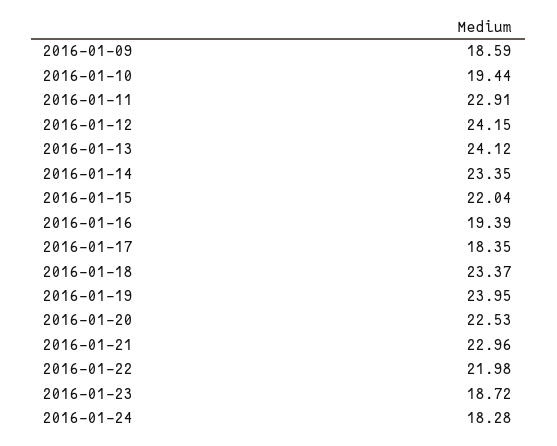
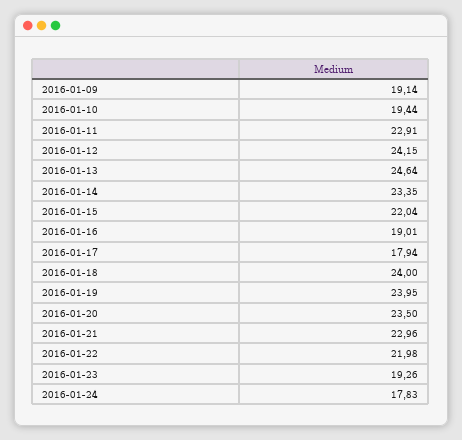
2016-01-09: 18.59 -> 19.14
2016-01-13: 24.12 -> 24.64
2016-01-16: 19.39 -> 19.01
2016-01-17: 18.35 -> 17.94
2016-01-18: 23.37 -> 24
2016-01-20: 22.53 -> 23.5
2016-01-23: 18.72 -> 19.26
2016-01-24: 18.28 -> 17.83

